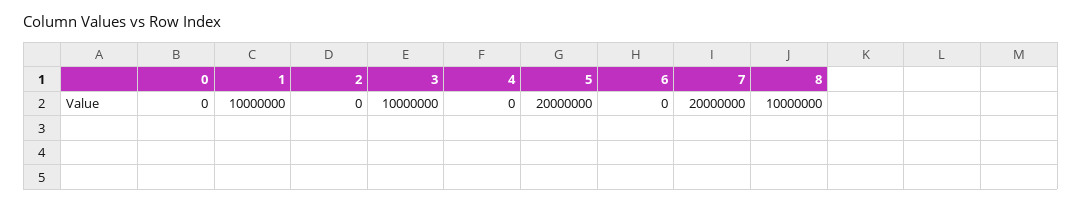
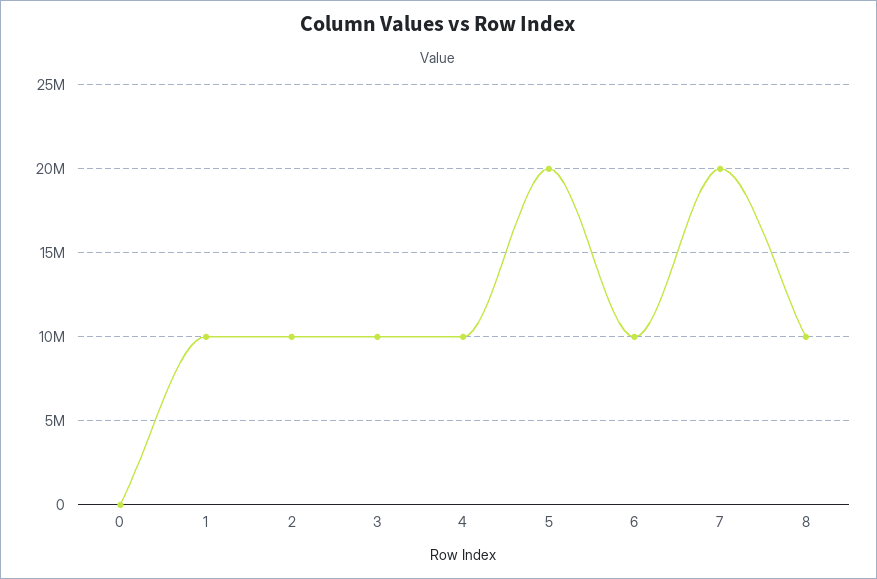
2: 0 -> 10000000
4: 0 -> 10000000
6: 0 -> 10000000

